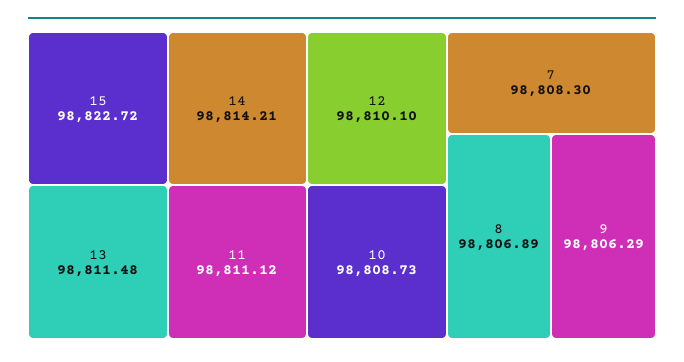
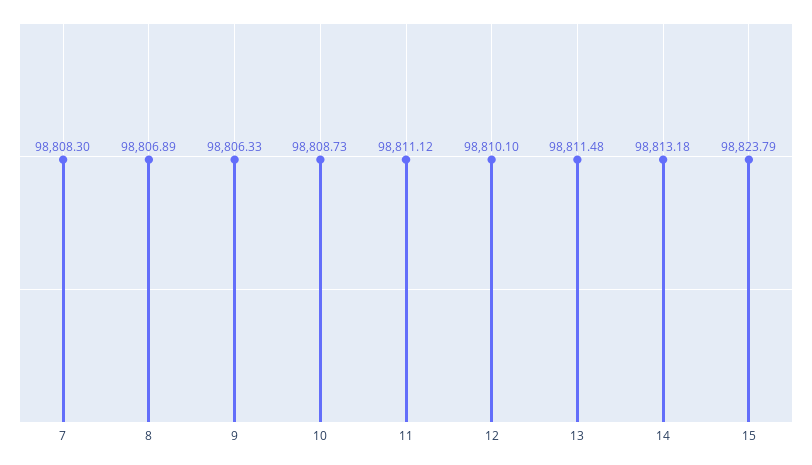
15: 98822.72 -> 98823.79
14: 98814.21 -> 98813.18
9: 98806.29 -> 98806.33

